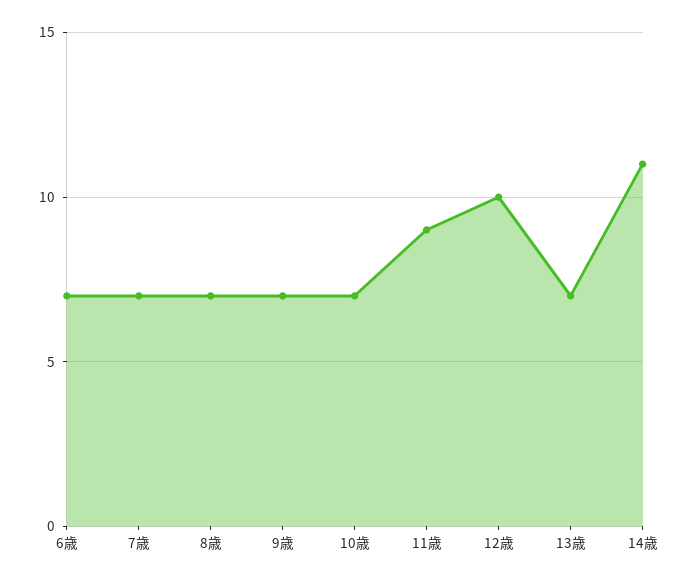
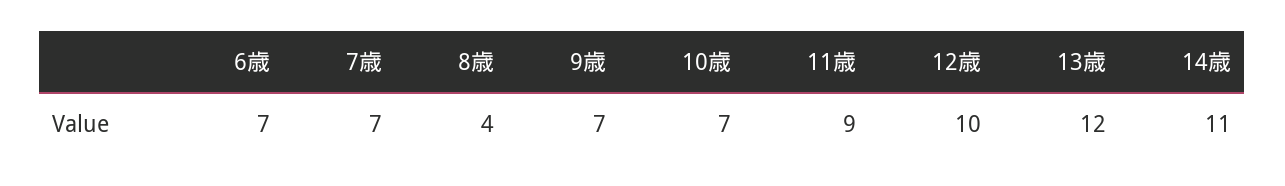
8歳: 7 -> 4
13歳: 7 -> 12

